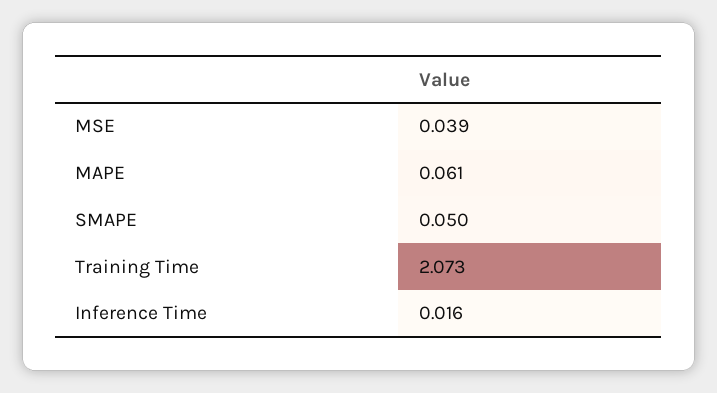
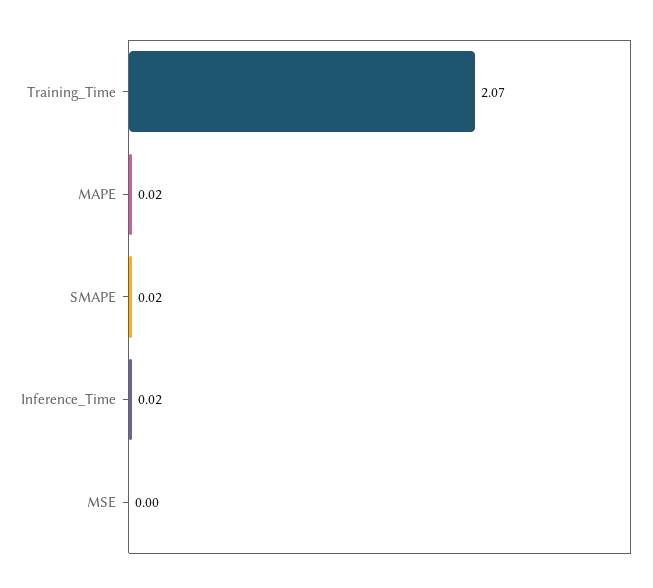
MSE: 0.039 -> 0
MAPE: 0.061 -> 0.02
SMAPE: 0.05 -> 0.02

